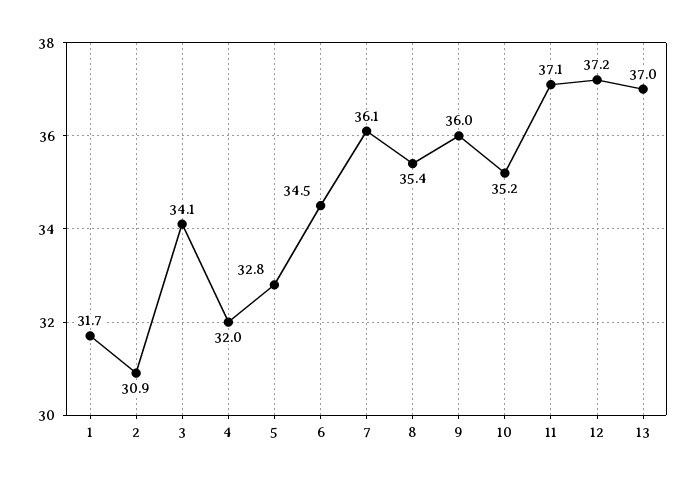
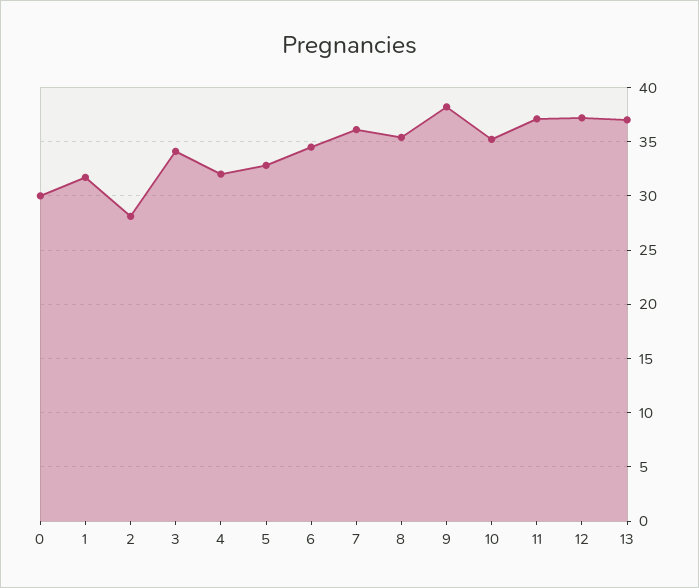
2: 30.9 -> 28
9: 36 -> 38
0: none -> 30

